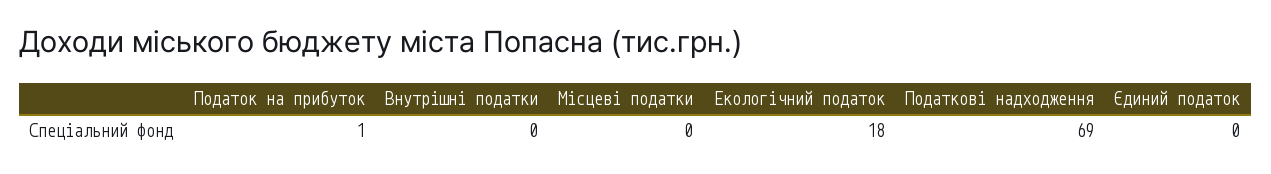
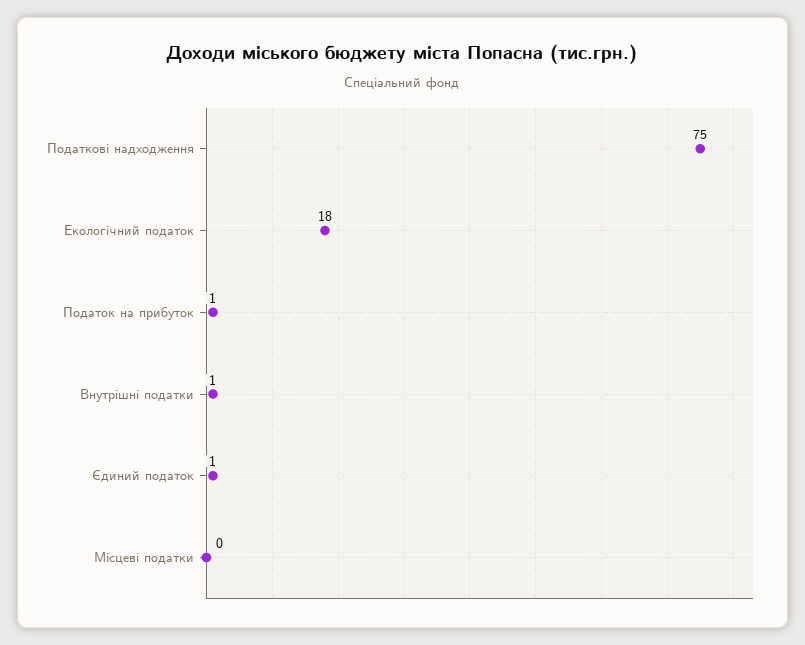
Внутрішні податки: 0 -> 1
Податкові надходження: 69 -> 75
Єдиний податок: 0 -> 1

